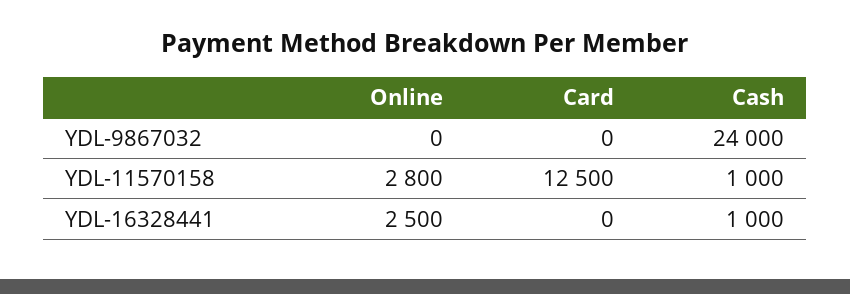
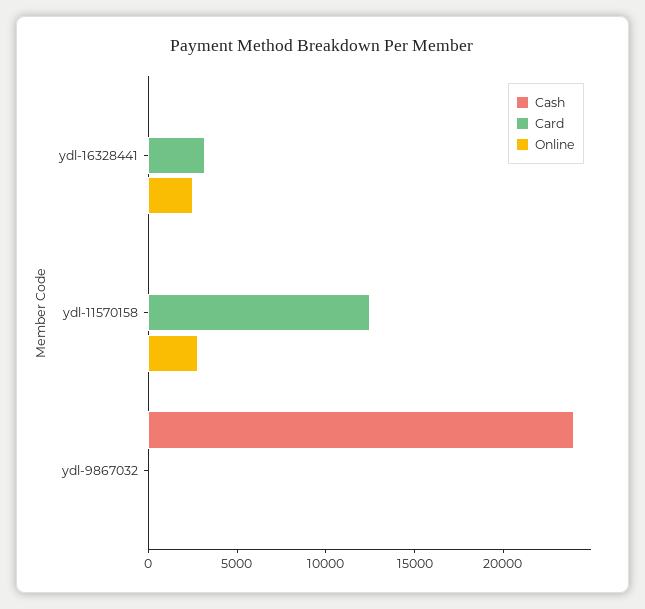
Cash, YDL-11570158: 1000 -> 0
Card, YDL-16328441: 0 -> 3000
Cash, YDL-16328441: 1000 -> 0

